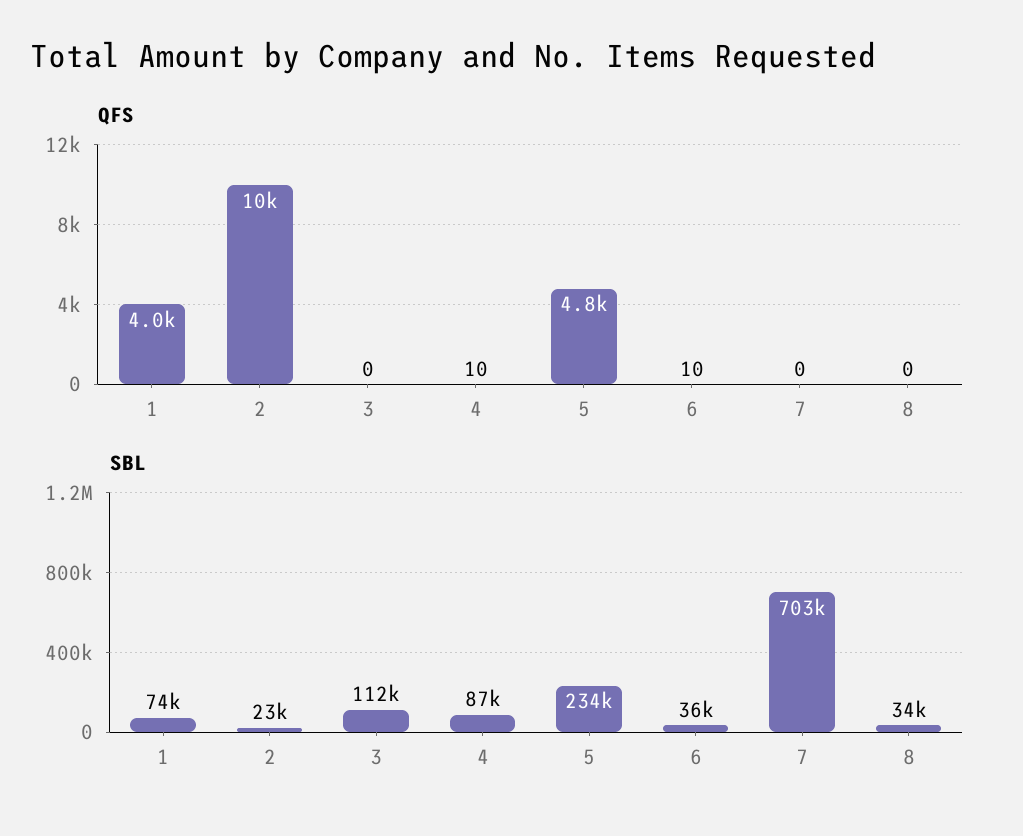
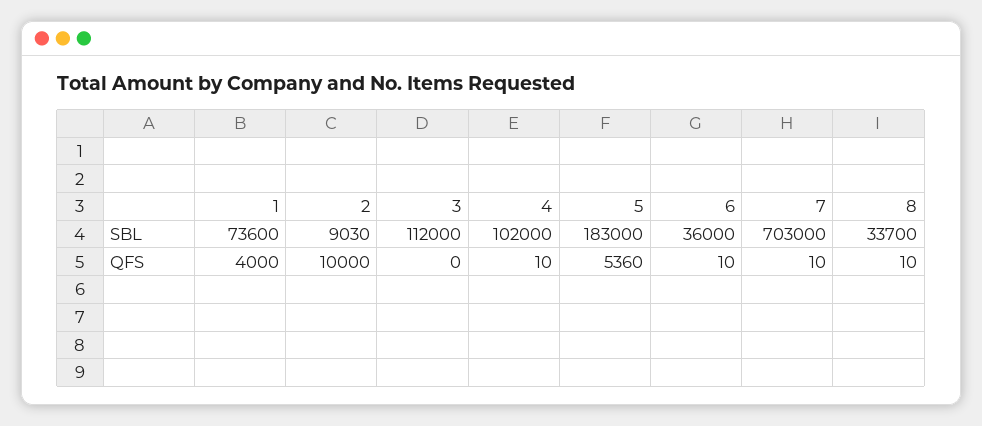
QFS, 5: 4800 -> 5360
QFS, 7: 0 -> 10
QFS, 8: 0 -> 10
SBL, 2: 23000 -> 9030
SBL, 4: 87000 -> 102000
SBL, 5: 234000 -> 183000

